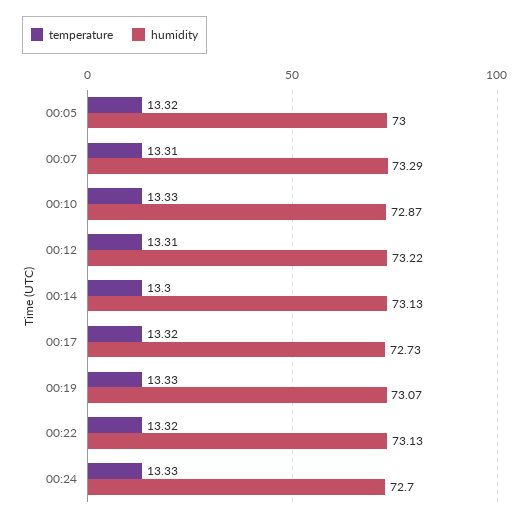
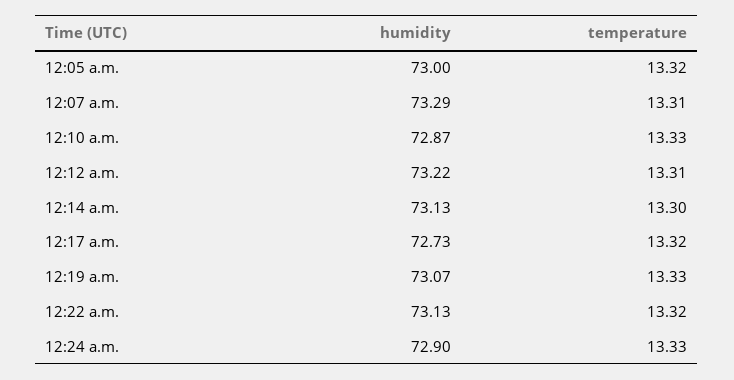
humidity, 00:24: 72.7 -> 72.9

